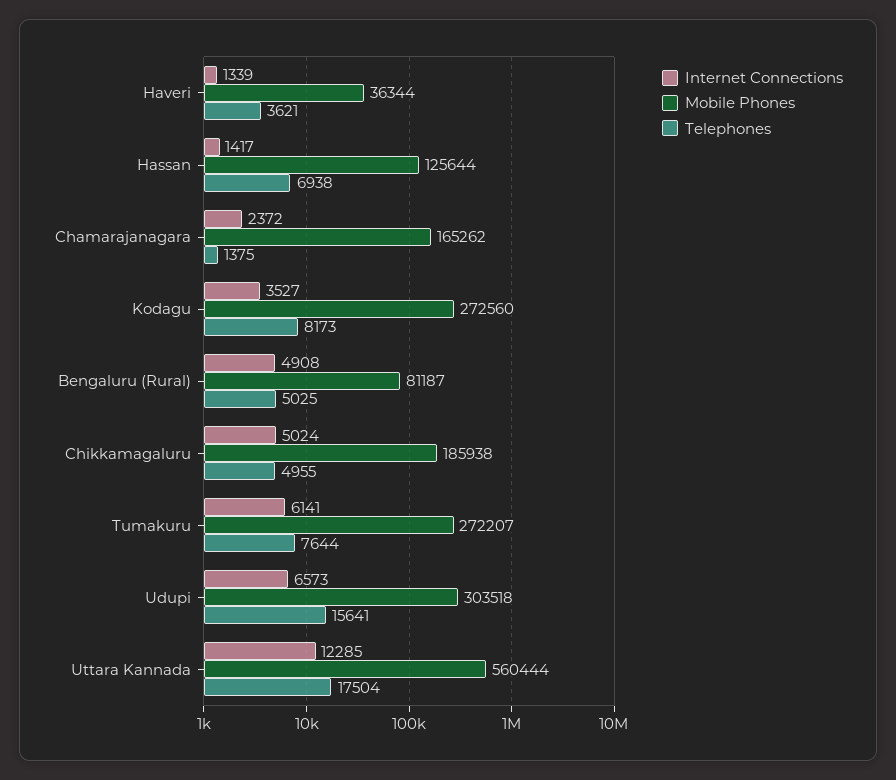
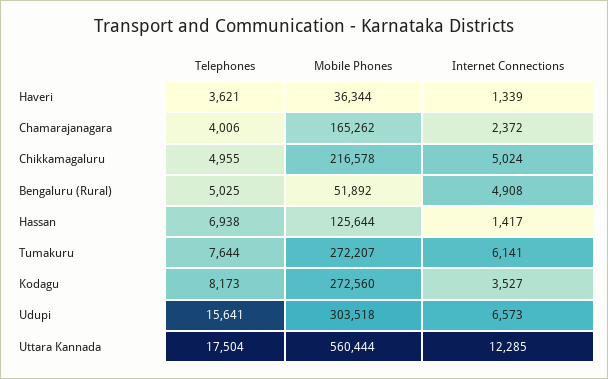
Telephones, Chamarajanagara: 1375 -> 4006
Mobile Phones, Bengaluru (Rural): 81187 -> 51892
Mobile Phones, Chikkamagaluru: 185938 -> 216578

